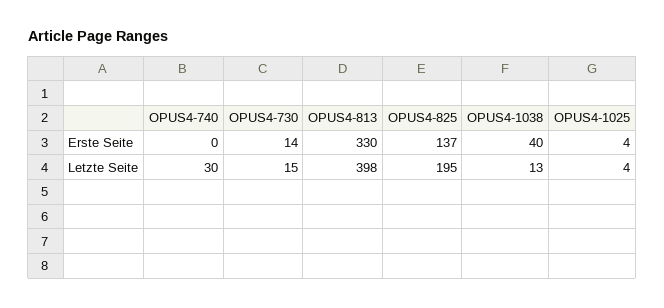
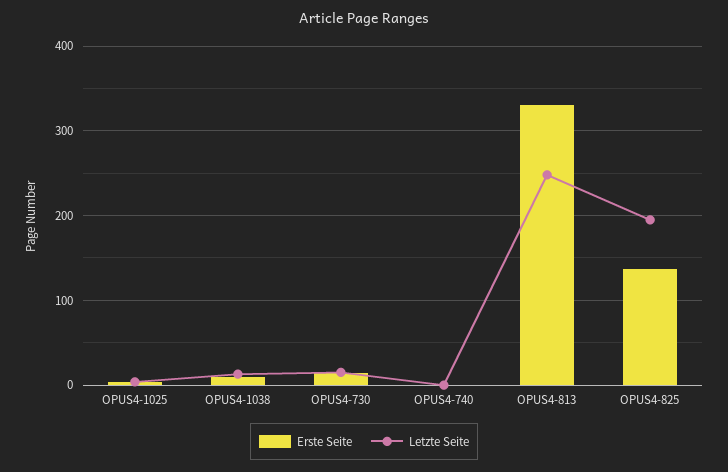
Erste Seite, OPUS4-1038: 40 -> 10
Letzte Seite, OPUS4-740: 30 -> 0
Letzte Seite, OPUS4-813: 398 -> 250

